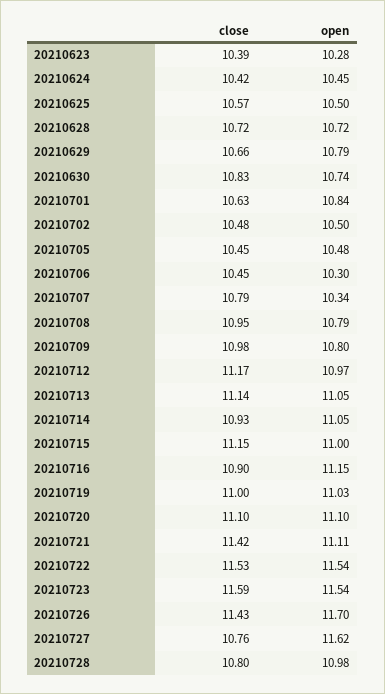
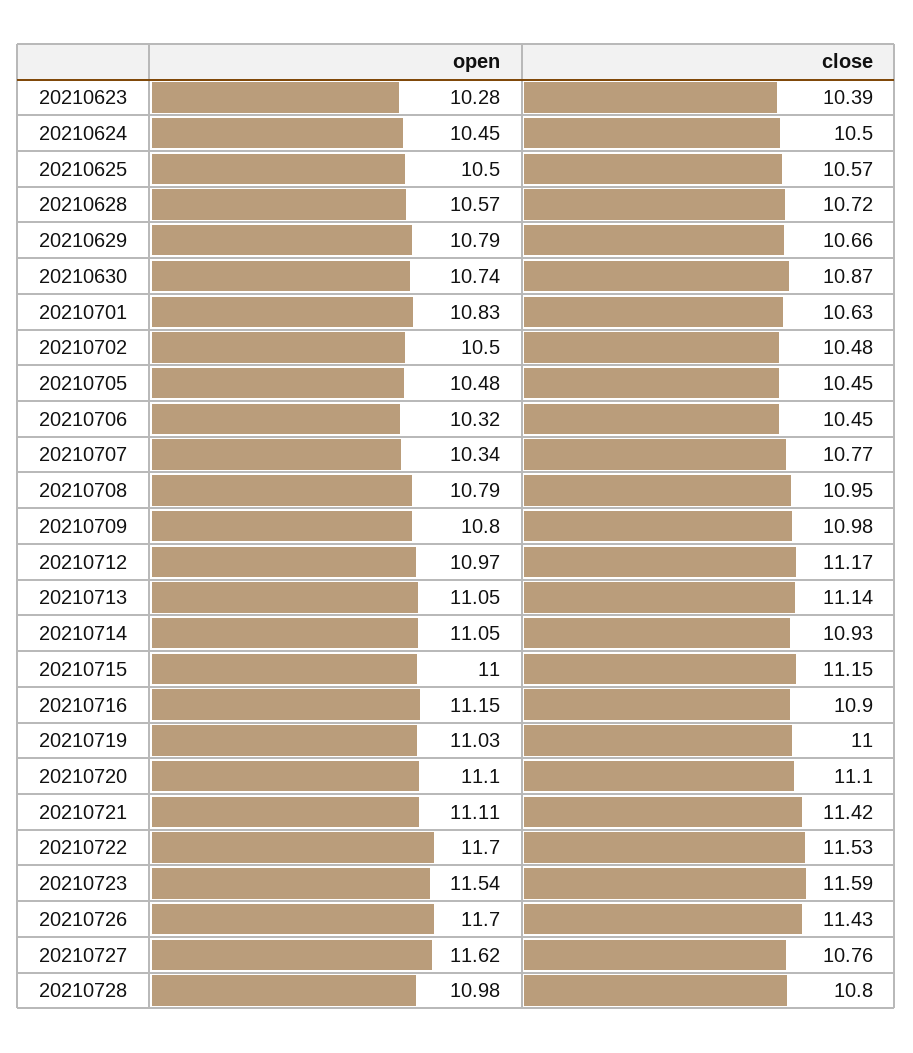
close, 20210624: 10.42 -> 10.5
open, 20210628: 10.72 -> 10.57
close, 20210630: 10.83 -> 10.87
open, 20210701: 10.84 -> 10.83
open, 20210706: 10.3 -> 10.32
close, 20210707: 10.79 -> 10.77
open, 20210722: 11.54 -> 11.7

